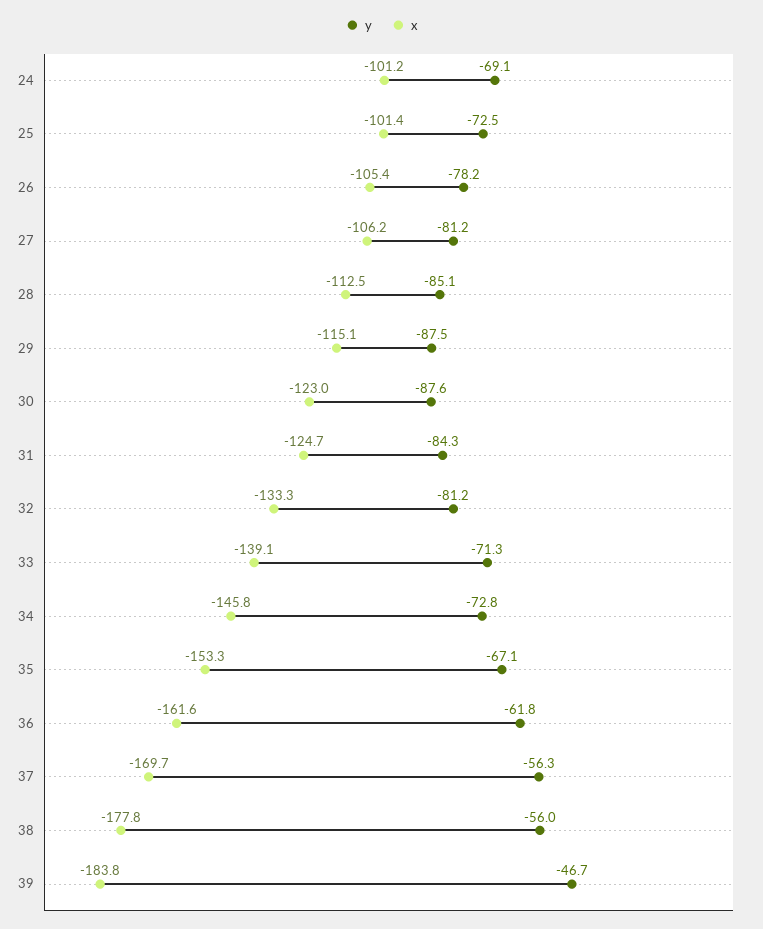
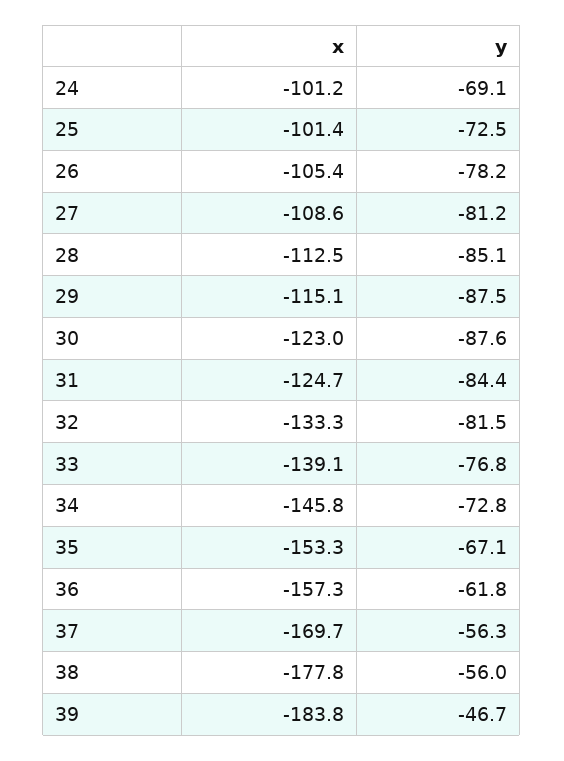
x, 27: -106.2 -> -108.6
y, 31: -84.3 -> -84.4
y, 32: -81.2 -> -81.5
y, 33: -71.3 -> -76.8
x, 36: -161.6 -> -157.3

